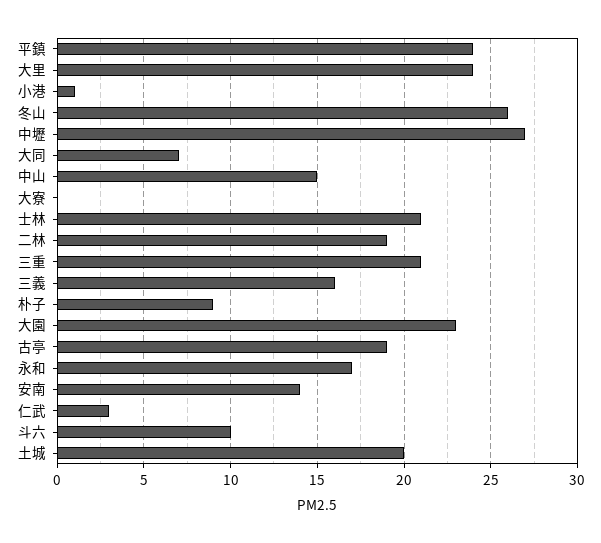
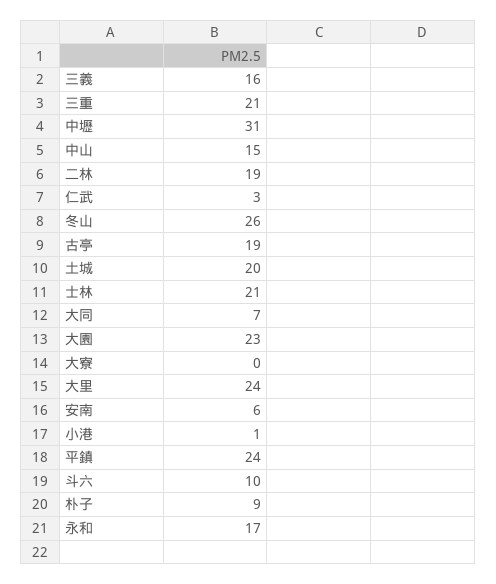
中壢: 27 -> 31
安南: 14 -> 6

